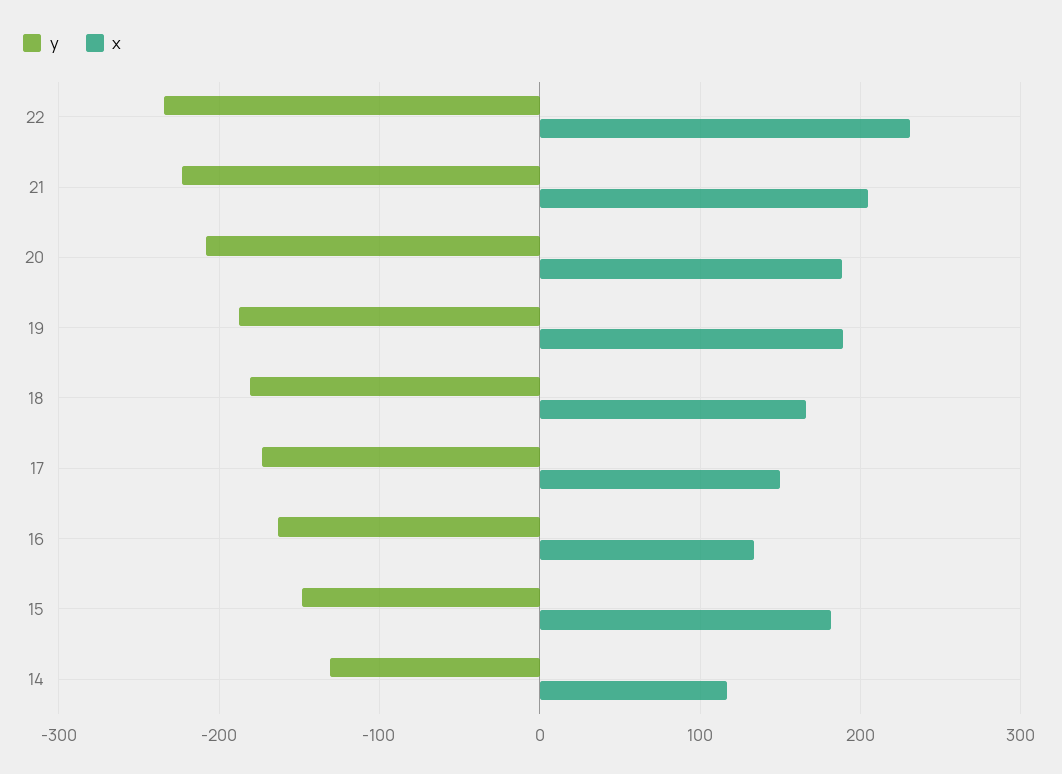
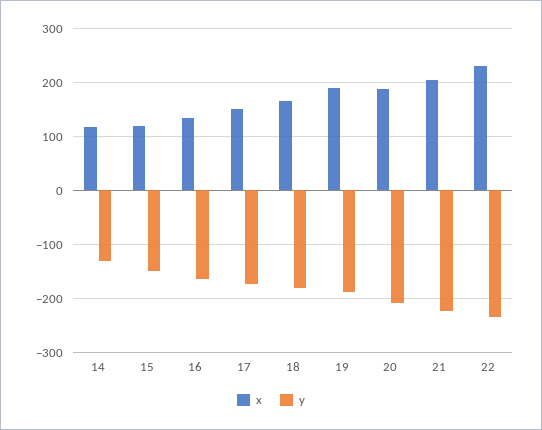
x, 15: 180 -> 120

